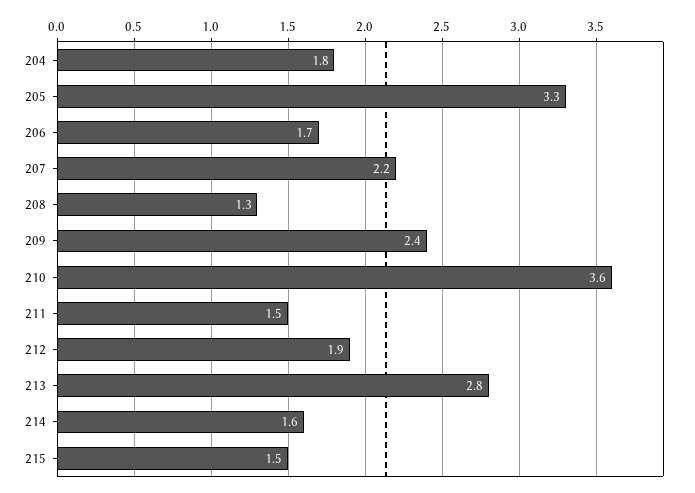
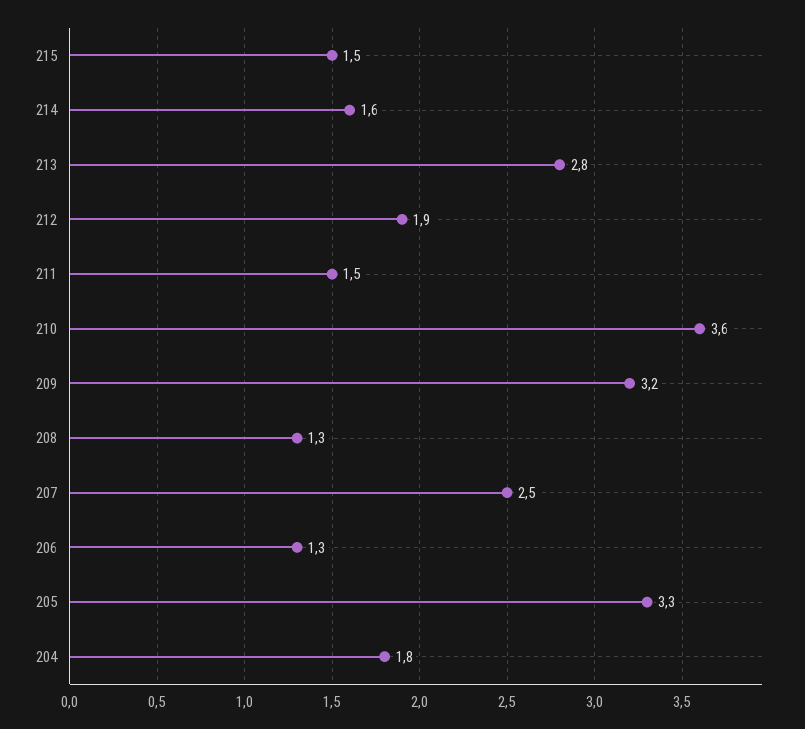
206: 1.7 -> 1.3
207: 2.2 -> 2.5
209: 2.4 -> 3.2

